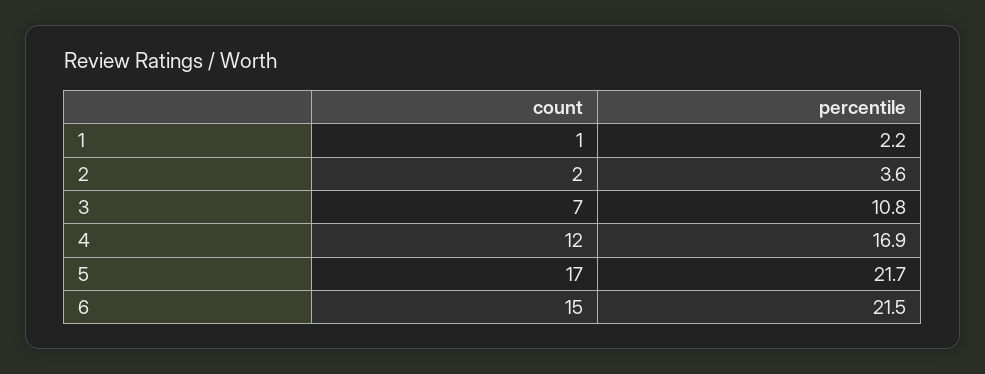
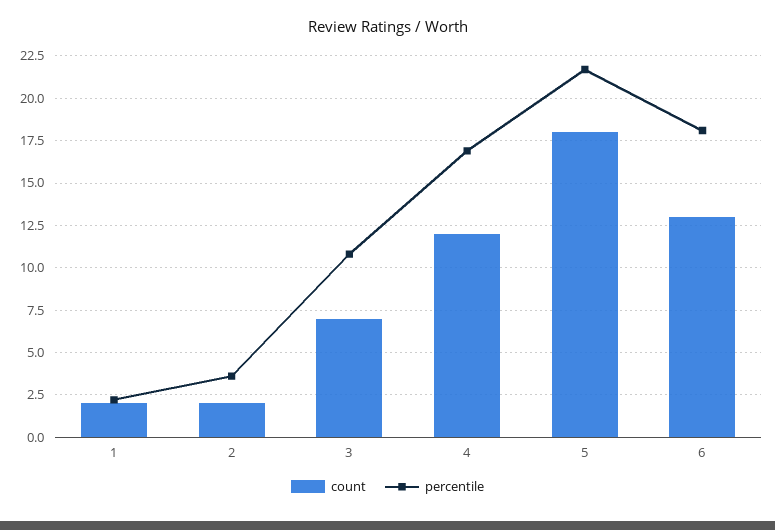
count, 1: 1 -> 2
count, 5: 17 -> 18
count, 6: 15 -> 13
percentile, 6: 21.5 -> 18

